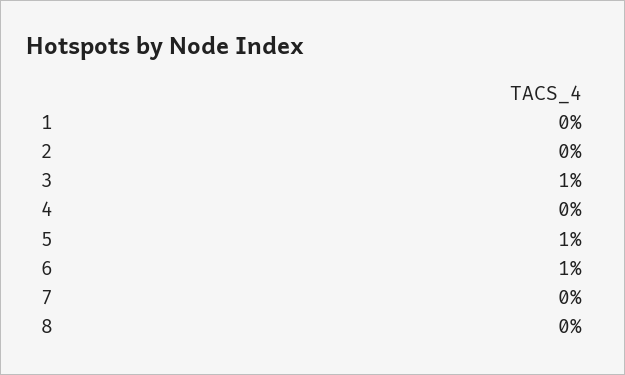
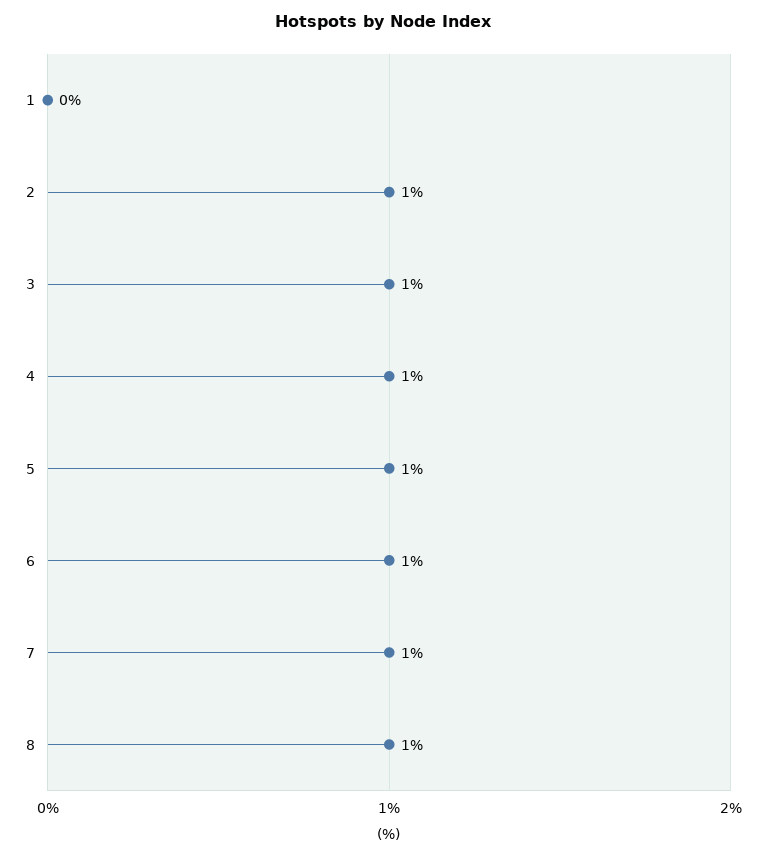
2: 0 -> 1
4: 0 -> 1
7: 0 -> 1
8: 0 -> 1

